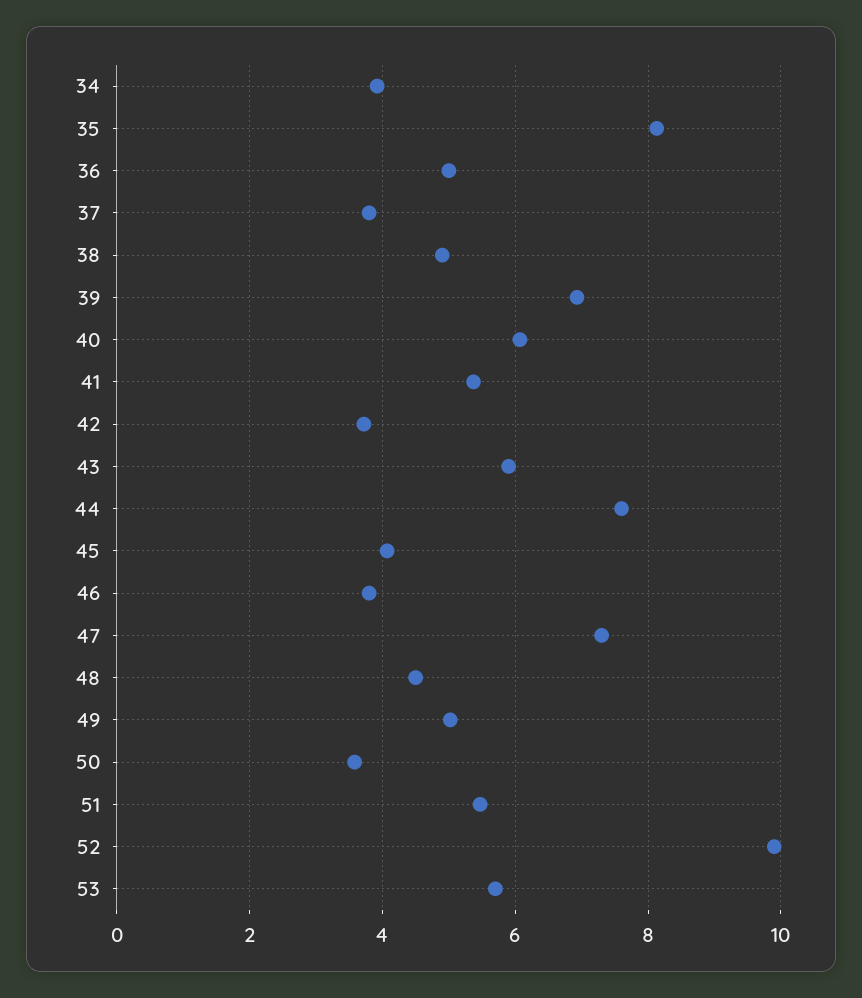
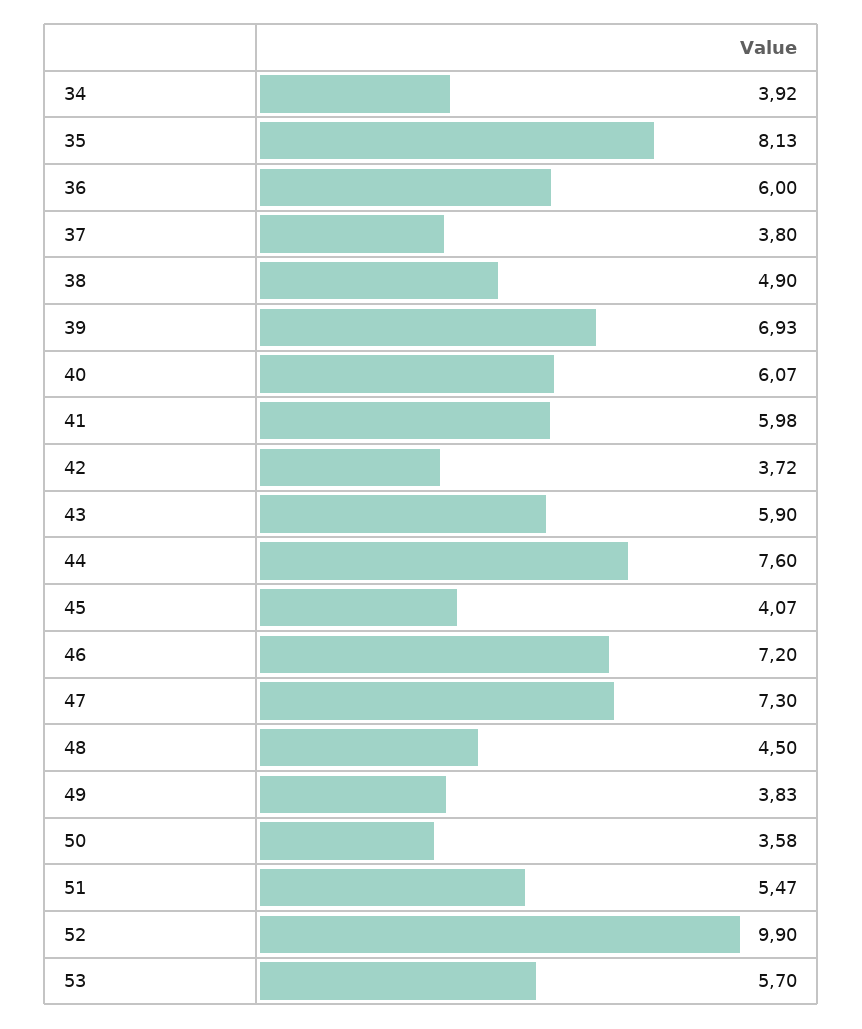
36: 5 -> 6
41: 5.4 -> 5.98
46: 3.8 -> 7.2
49: 5 -> 3.83

